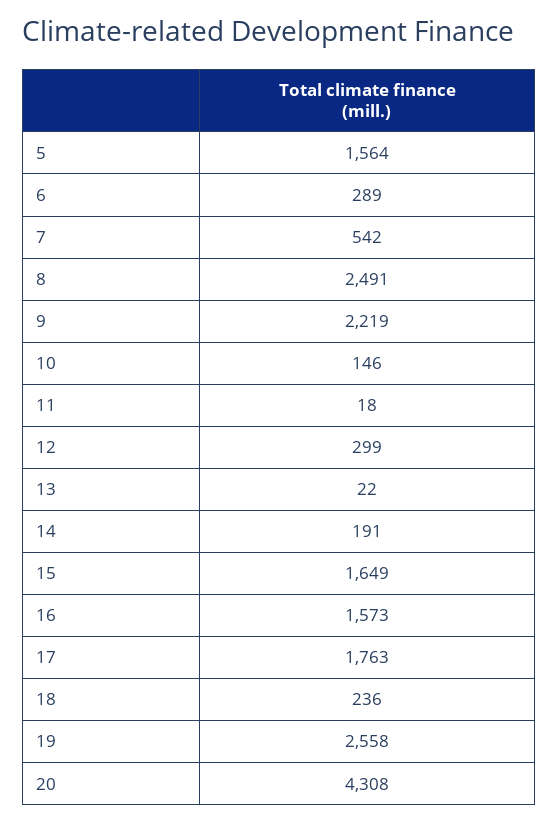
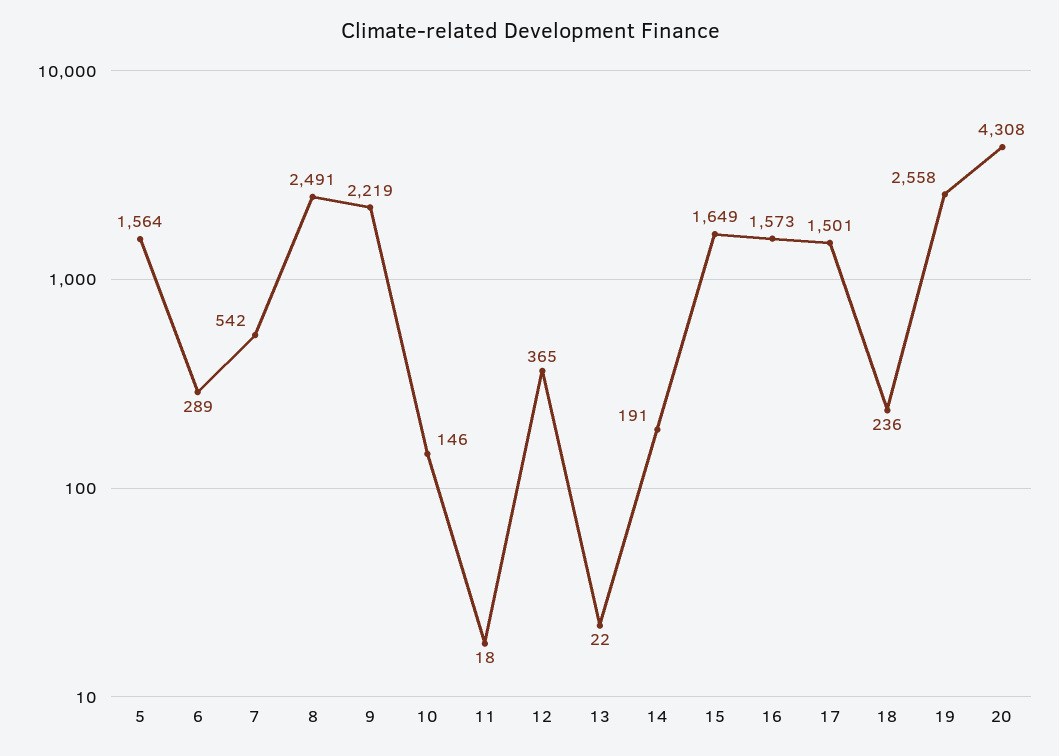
12: 299 -> 365
17: 1763 -> 1501

